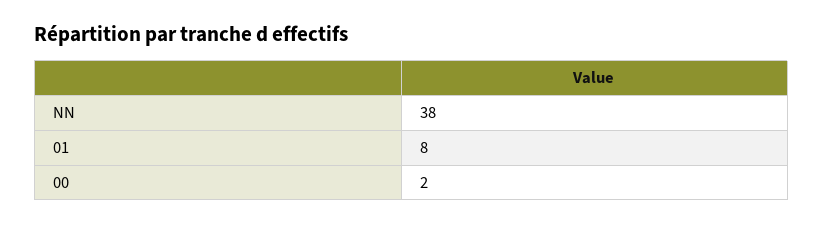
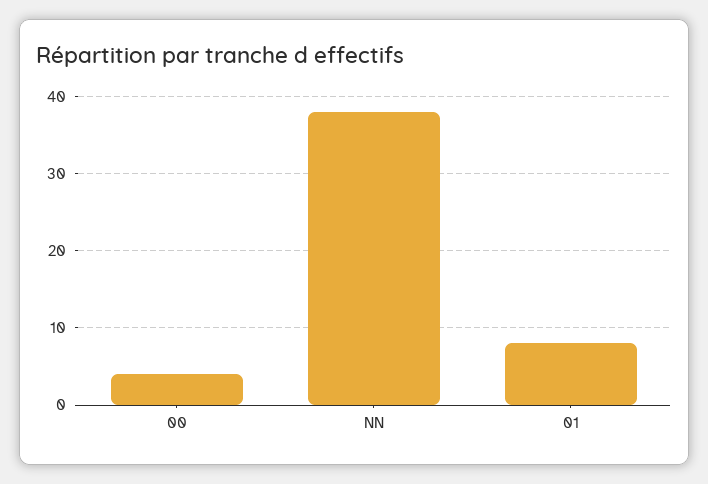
00: 2 -> 4

